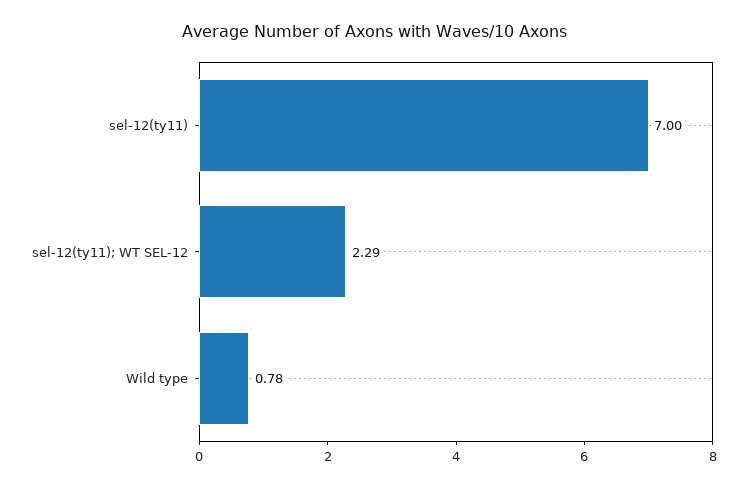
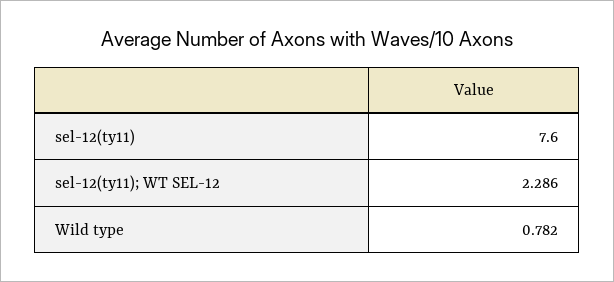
sel-12(ty11): 7 -> 7.6

